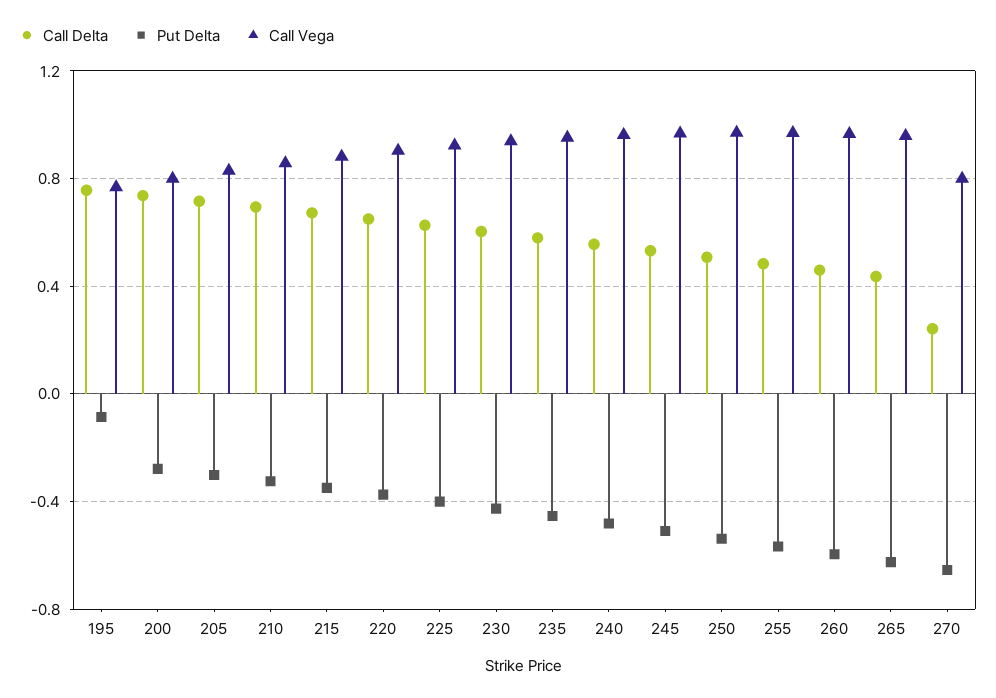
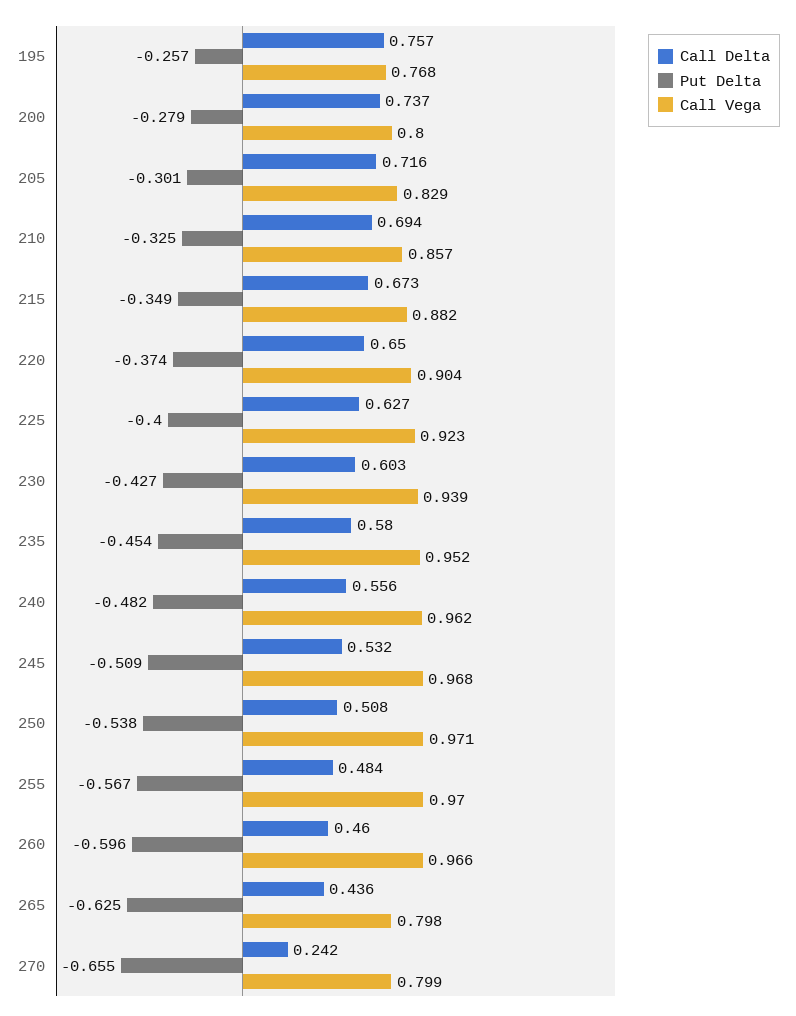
Put Delta, 195: -0.1 -> -0.257
Call Vega, 265: 0.95 -> 0.798

